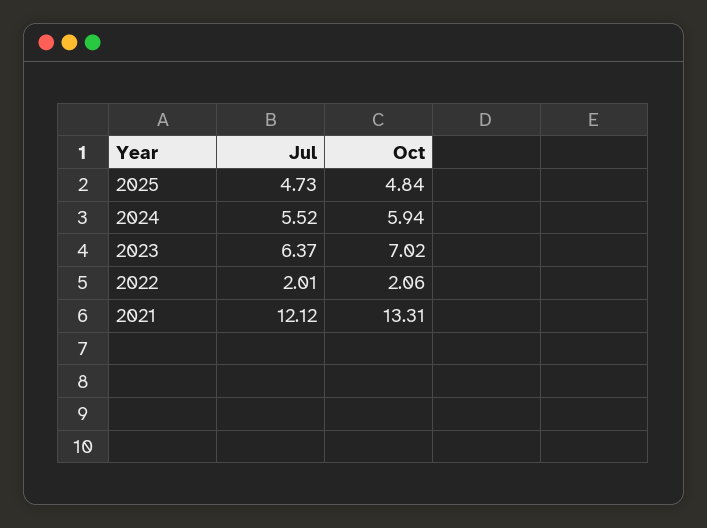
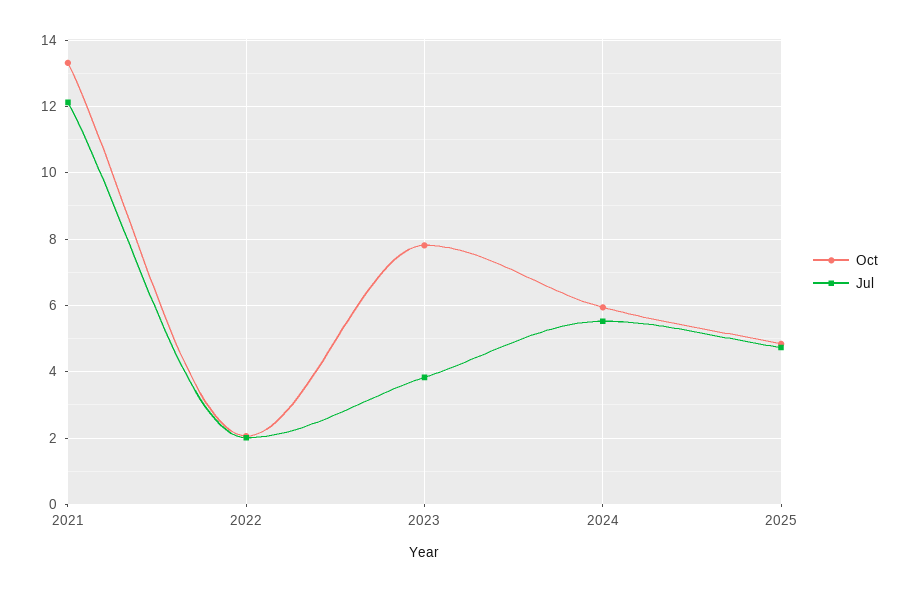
Jul, 2023: 6.37 -> 3.8
Oct, 2023: 7.02 -> 7.8

